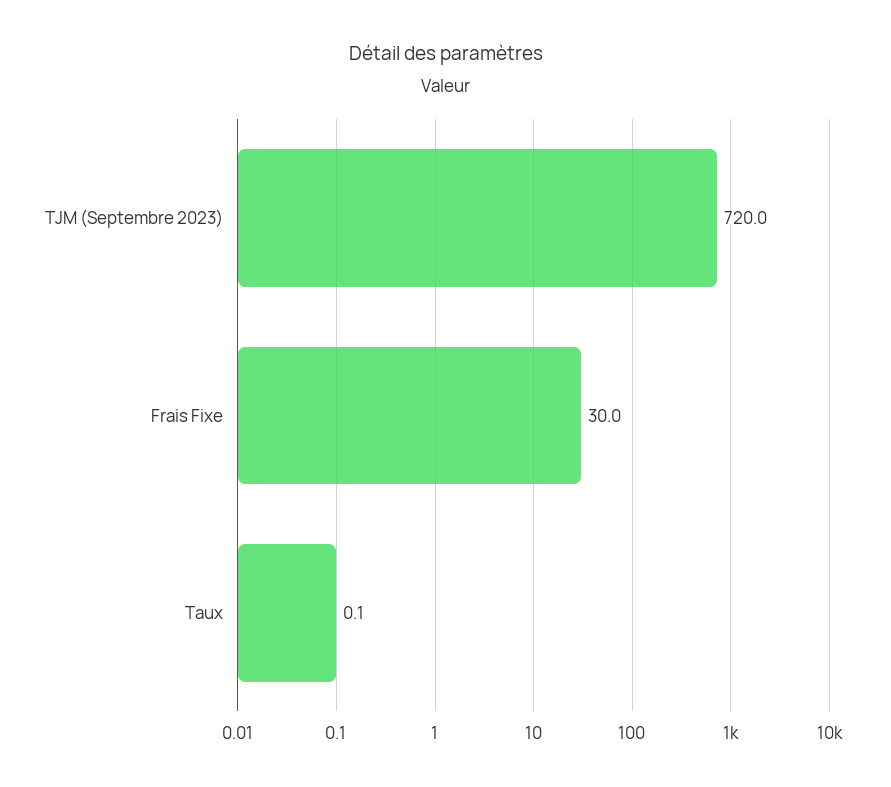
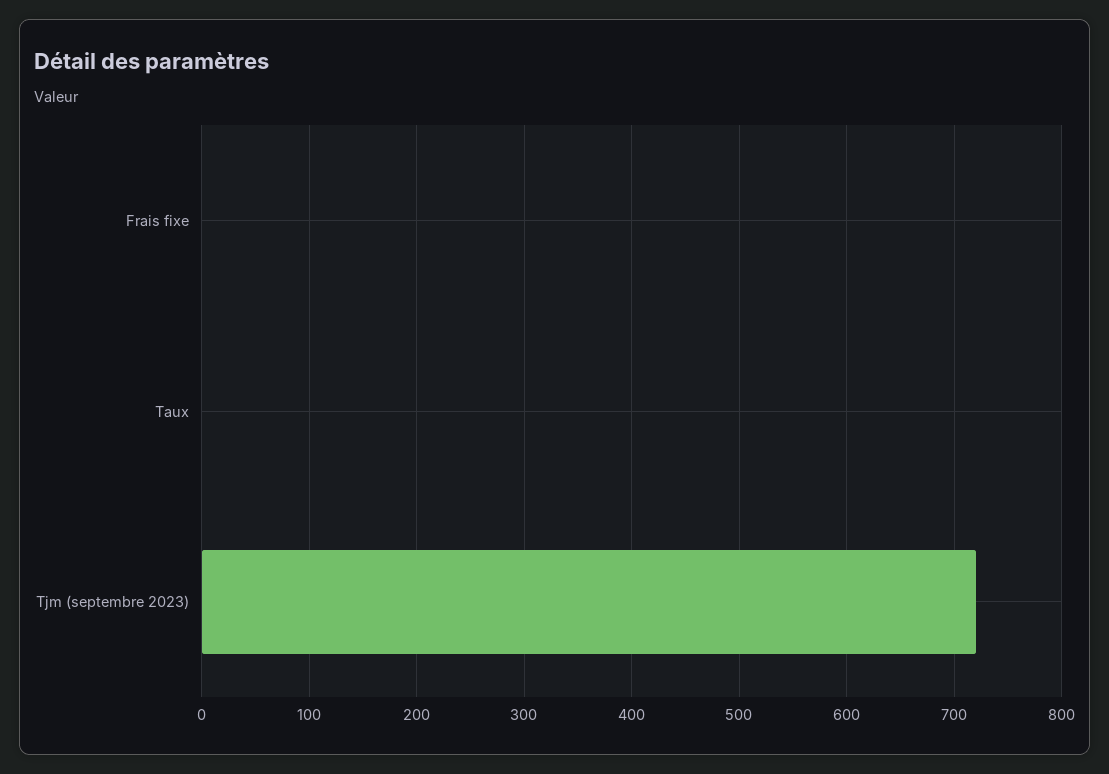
Frais Fixe: 30 -> 0

